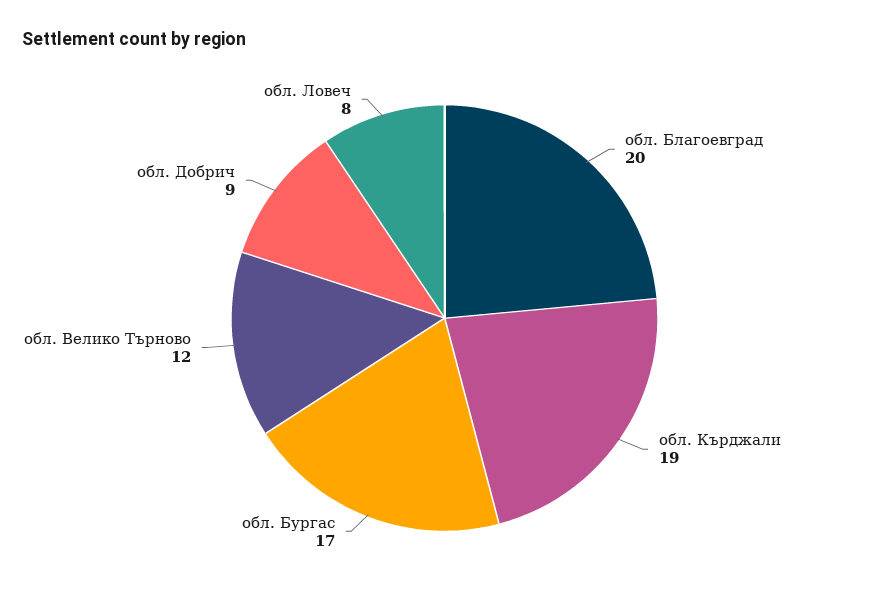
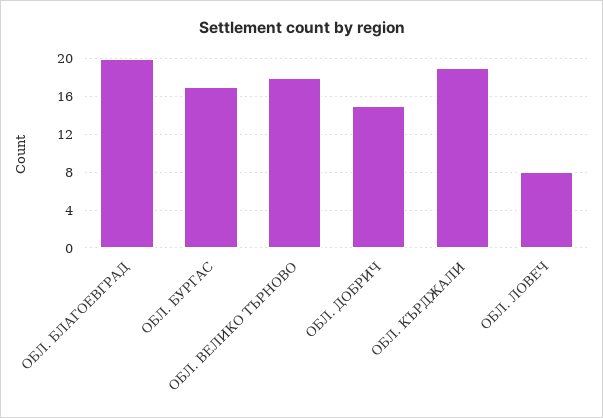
обл. Велико Търново: 12 -> 18
обл. Добрич: 9 -> 15

